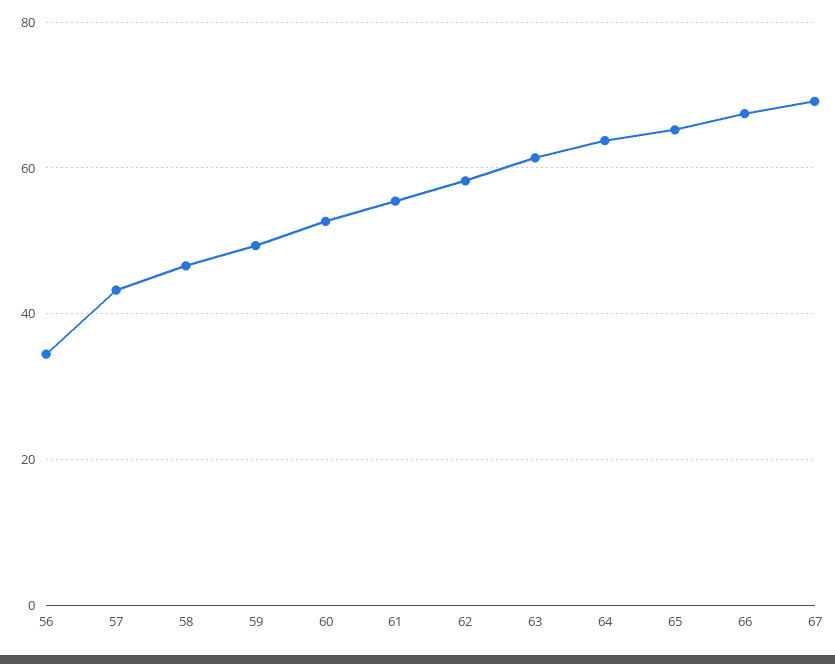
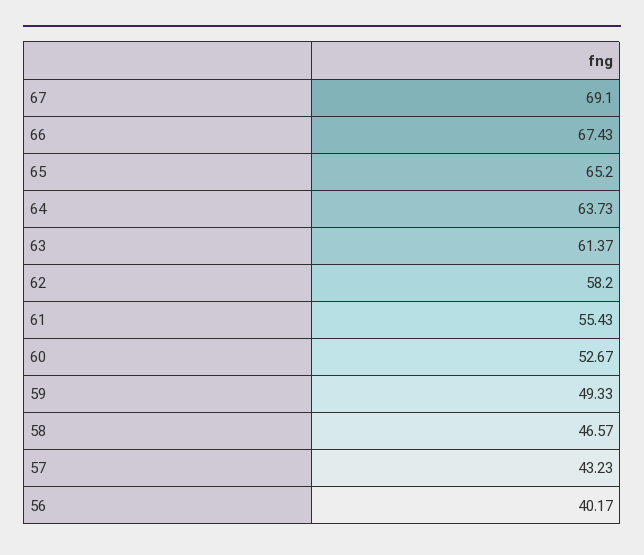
56: 34 -> 40.17

